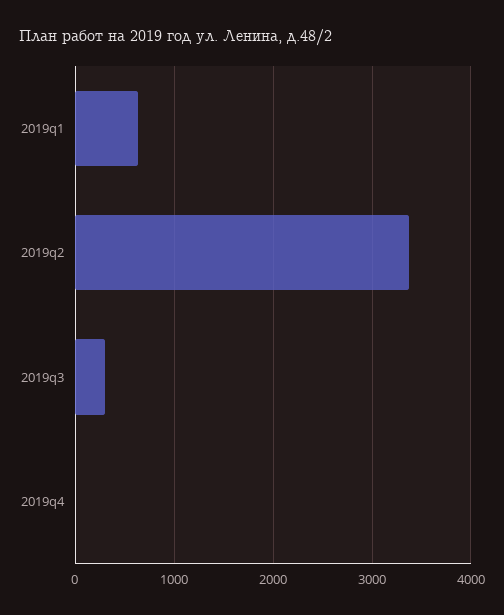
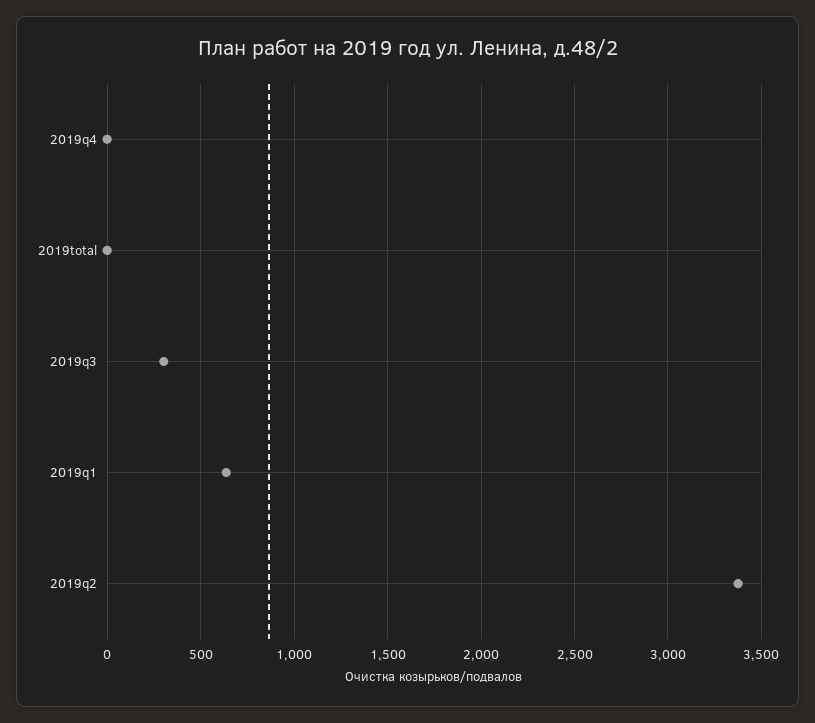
2019total: none -> 0

